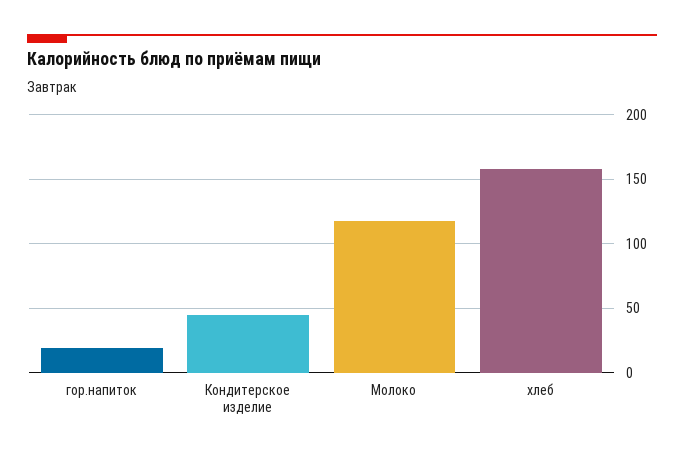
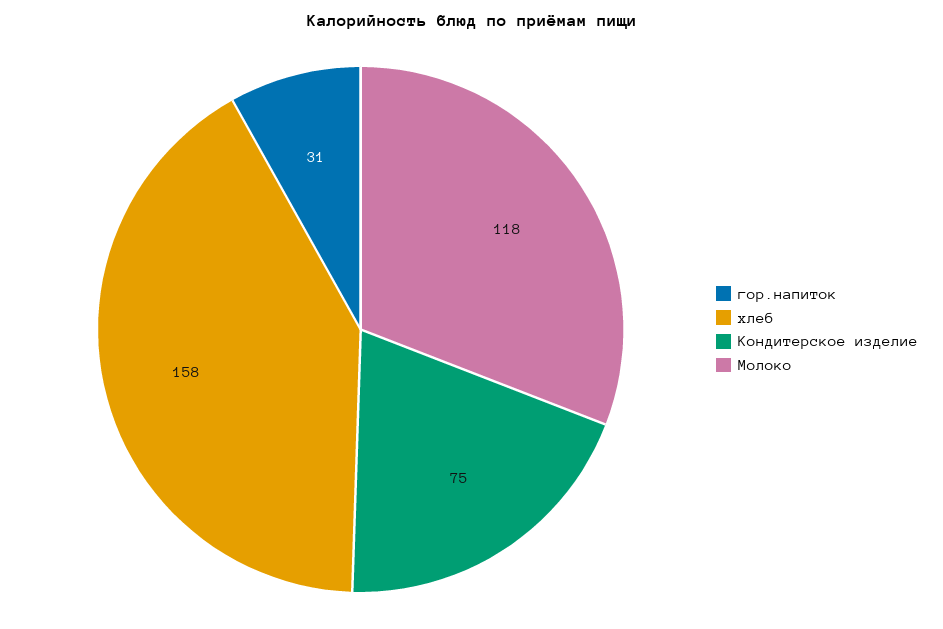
гор.напиток: 20 -> 31
Кондитерское изделие: 45 -> 75

